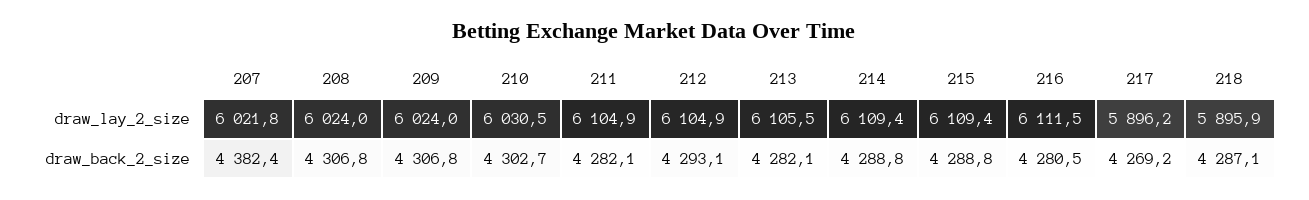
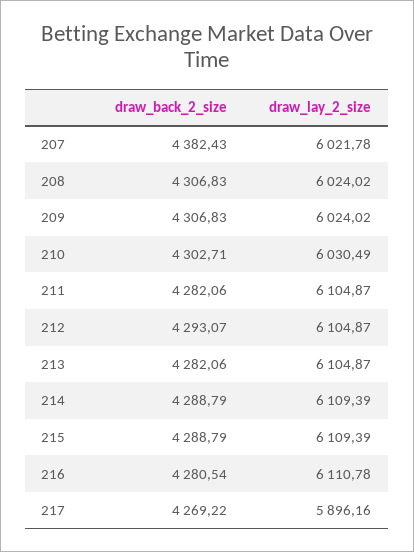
213, draw_lay_2_size: 6105.5 -> 6104.87
216, draw_lay_2_size: 6111.5 -> 6110.78
218, draw_lay_2_size: 5895.9 -> none
218, draw_back_2_size: 4287.1 -> none

